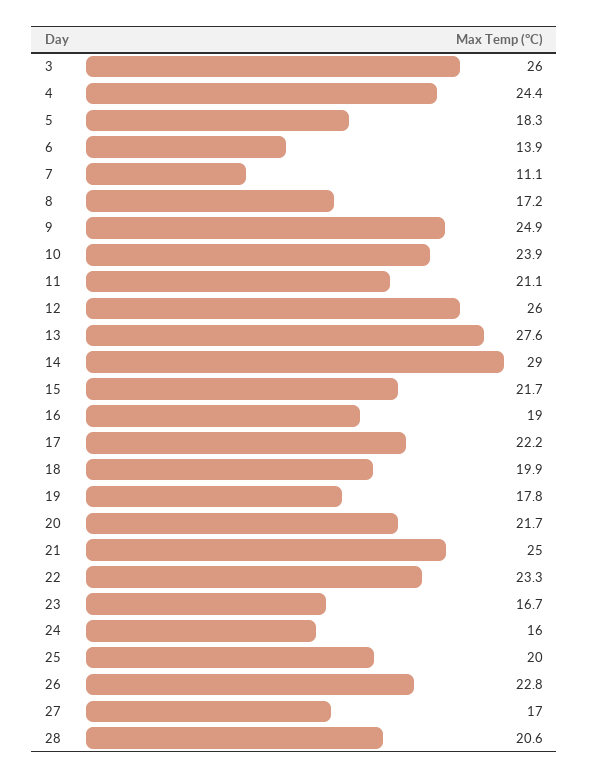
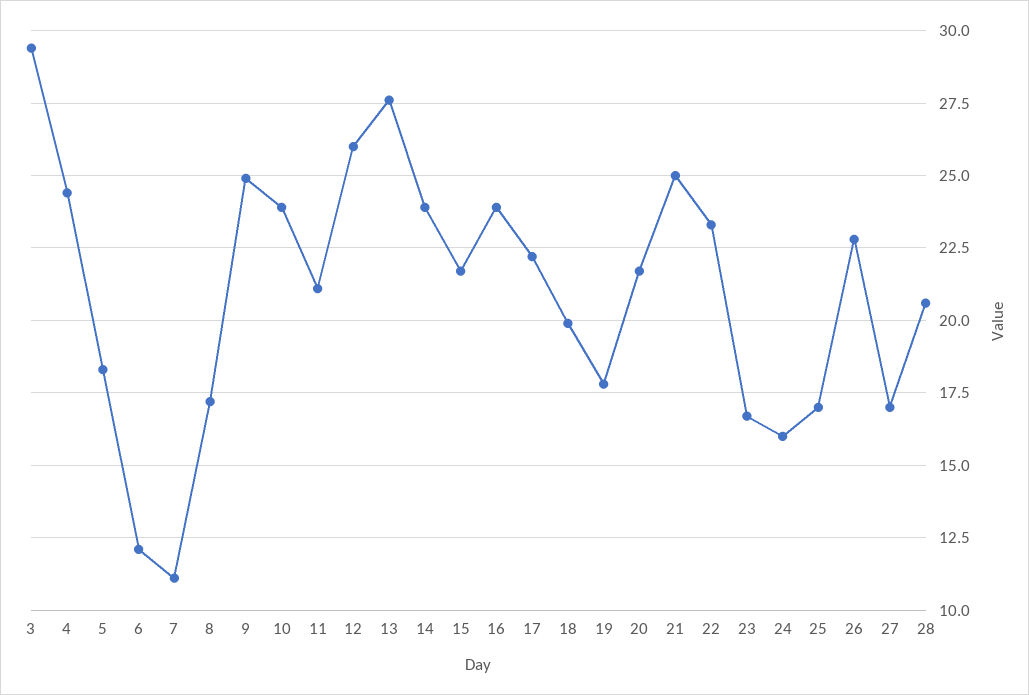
3: 26 -> 29.5
6: 13.9 -> 12
14: 29 -> 24
16: 19 -> 24
25: 20 -> 17

